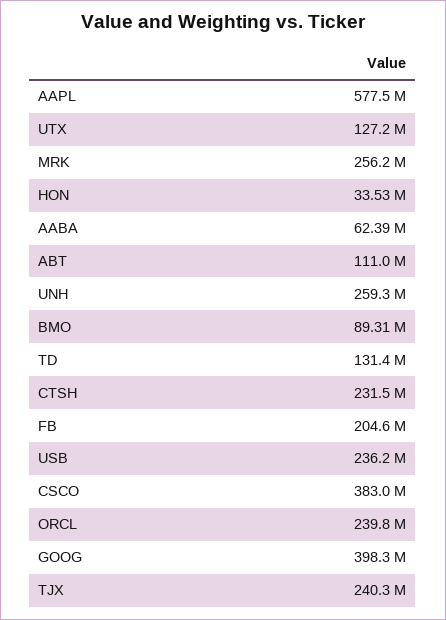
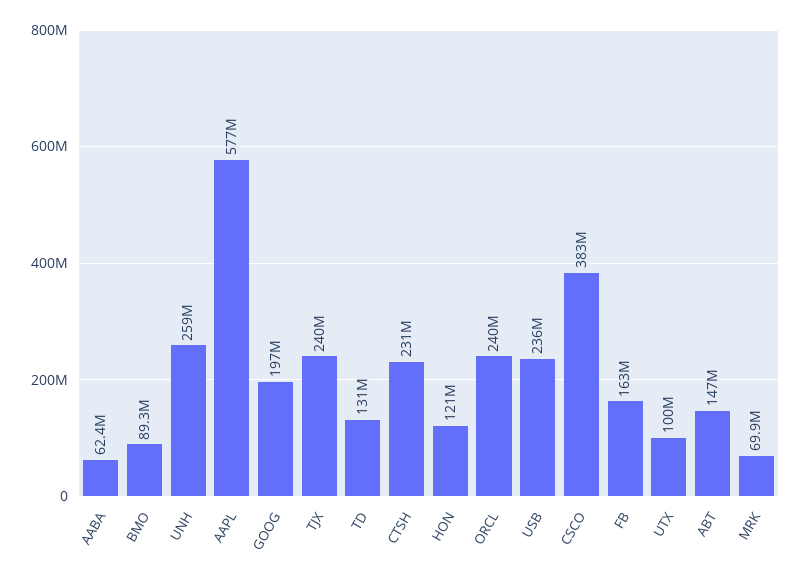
UTX: 127200000 -> 100000000
MRK: 256200000 -> 69900000
HON: 33530000 -> 121000000
ABT: 111000000 -> 147000000
FB: 204600000 -> 163000000
GOOG: 398300000 -> 197000000

